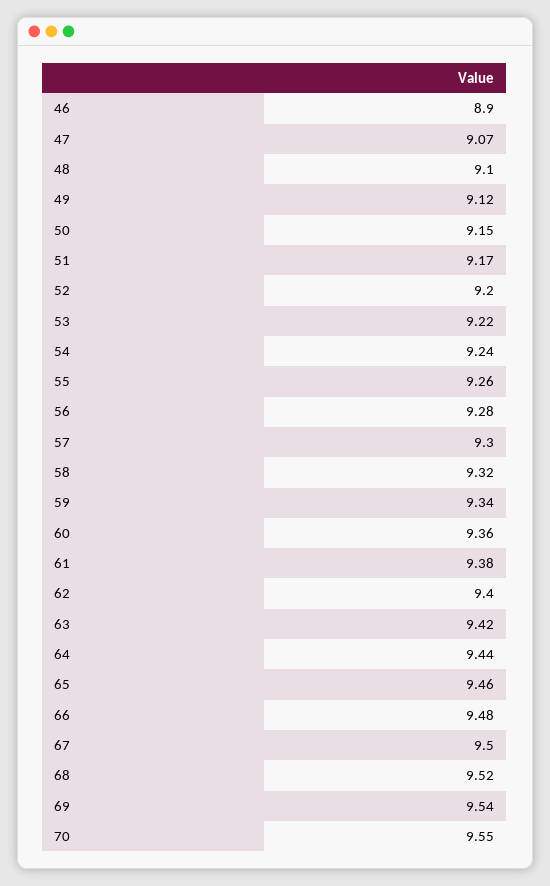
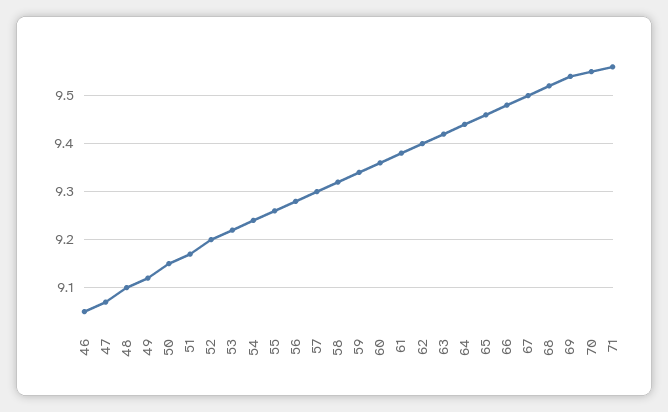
46: 8.9 -> 9.05
71: none -> 9.55

